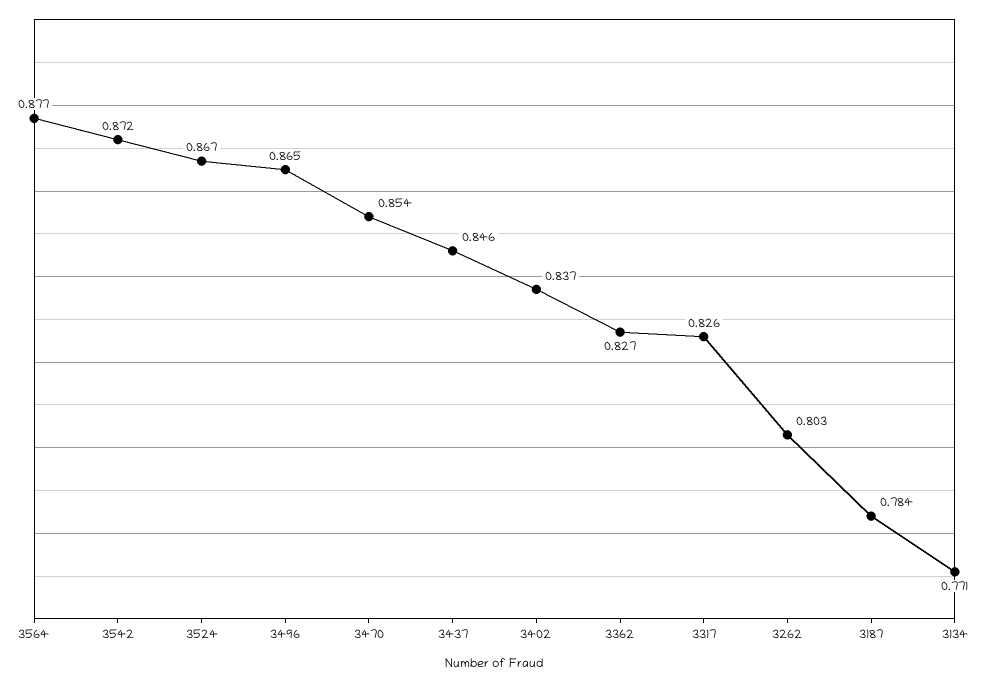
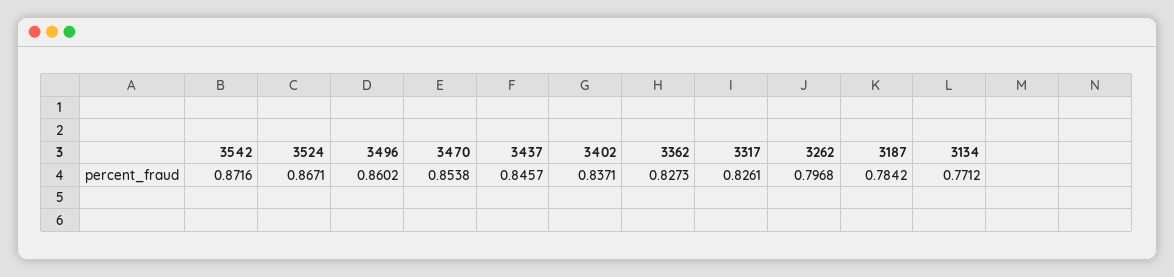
3564: 0.877 -> none
3496: 0.865 -> 0.8602
3262: 0.803 -> 0.7968

